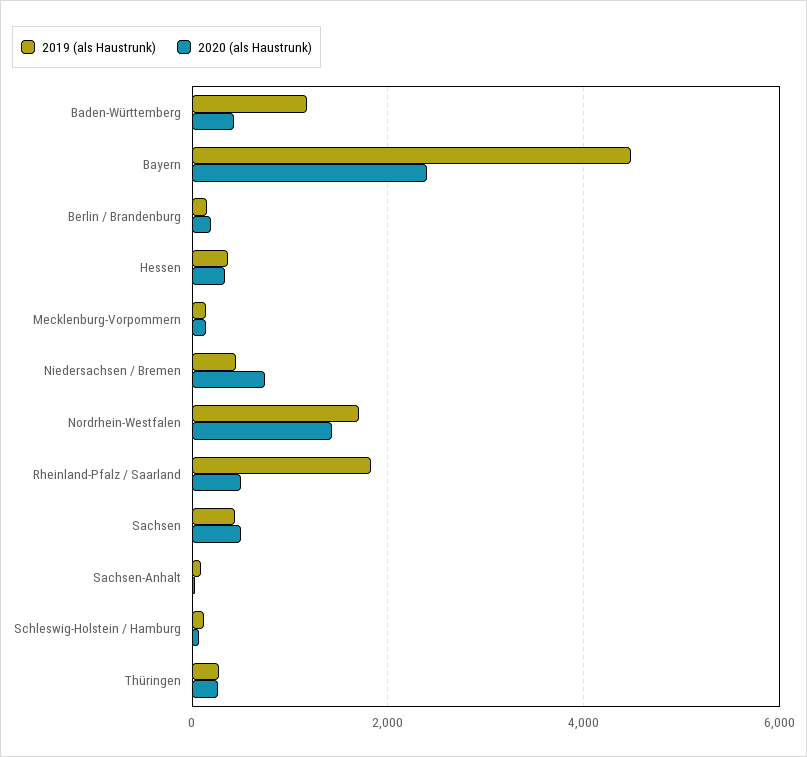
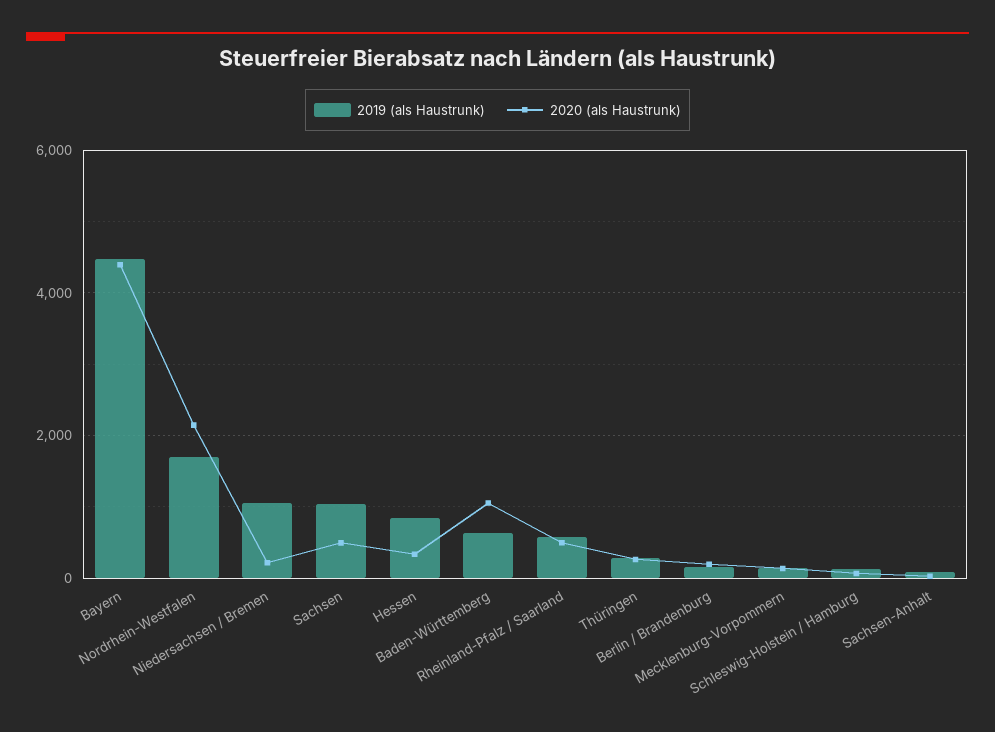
2019 (als Haustrunk), Baden-Württemberg: 1200 -> 600
2020 (als Haustrunk), Baden-Württemberg: 400 -> 1000
2020 (als Haustrunk), Bayern: 2400 -> 4400
2019 (als Haustrunk), Hessen: 400 -> 800
2019 (als Haustrunk), Niedersachsen / Bremen: 400 -> 1000
2020 (als Haustrunk), Niedersachsen / Bremen: 800 -> 200
2020 (als Haustrunk), Nordrhein-Westfalen: 1400 -> 2200
2019 (als Haustrunk), Rheinland-Pfalz / Saarland: 1800 -> 600
2019 (als Haustrunk), Sachsen: 400 -> 1000

